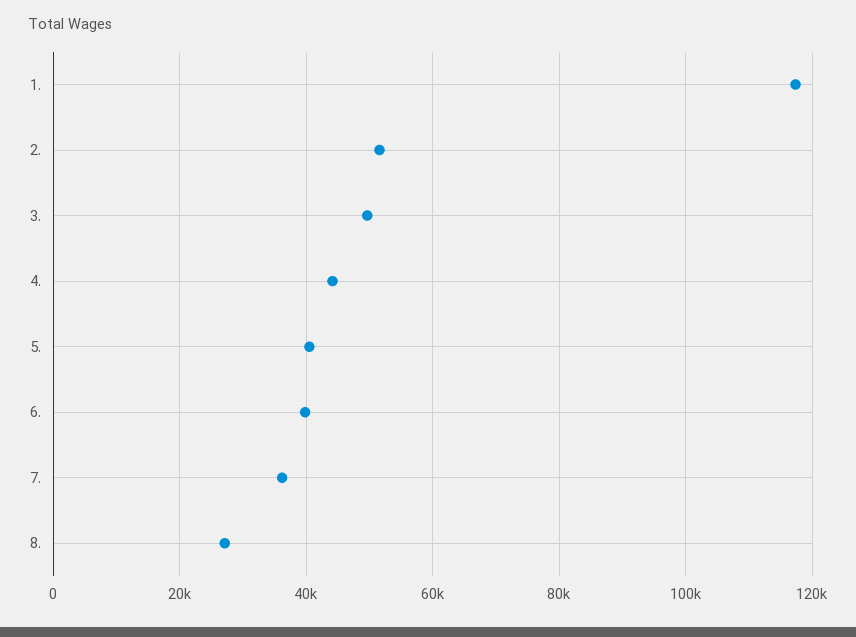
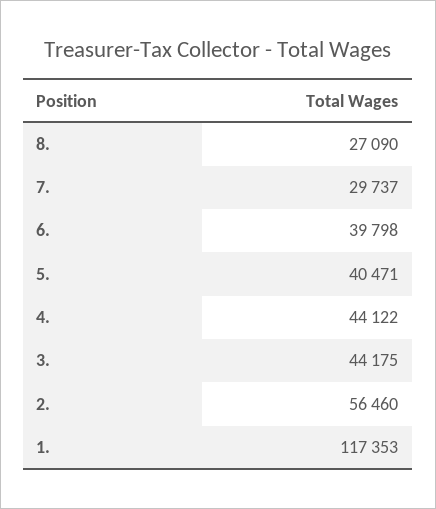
2.: 52000 -> 56460
3.: 50000 -> 44175
7.: 36000 -> 29737

